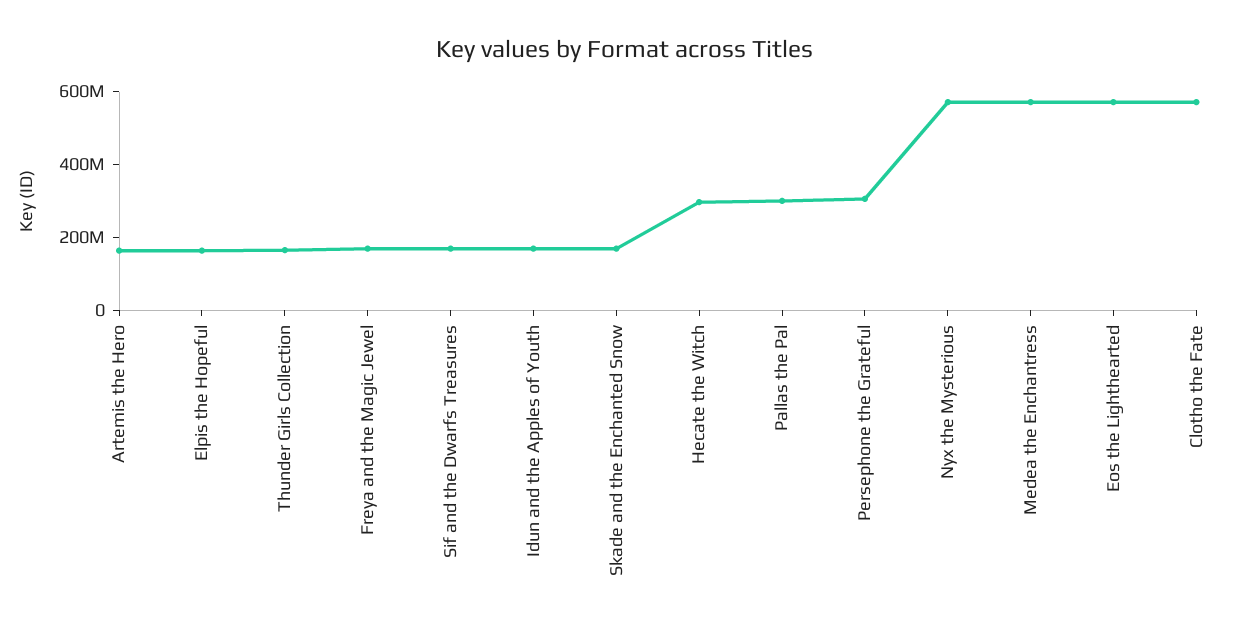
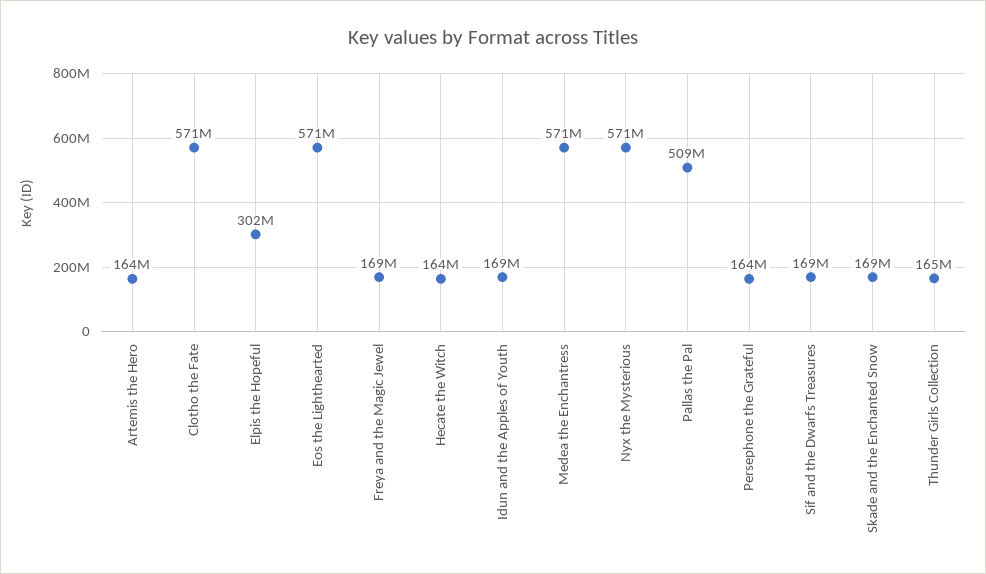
Elpis the Hopeful: 150000000 -> 302000000
Hecate the Witch: 300000000 -> 164000000
Pallas the Pal: 300000000 -> 509000000
Persephone the Grateful: 300000000 -> 164000000

